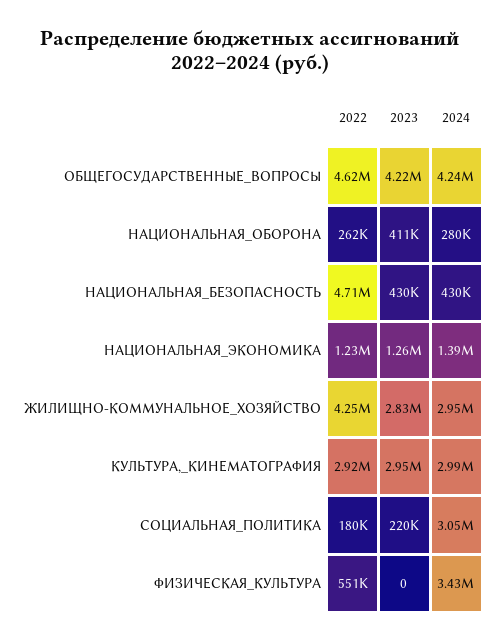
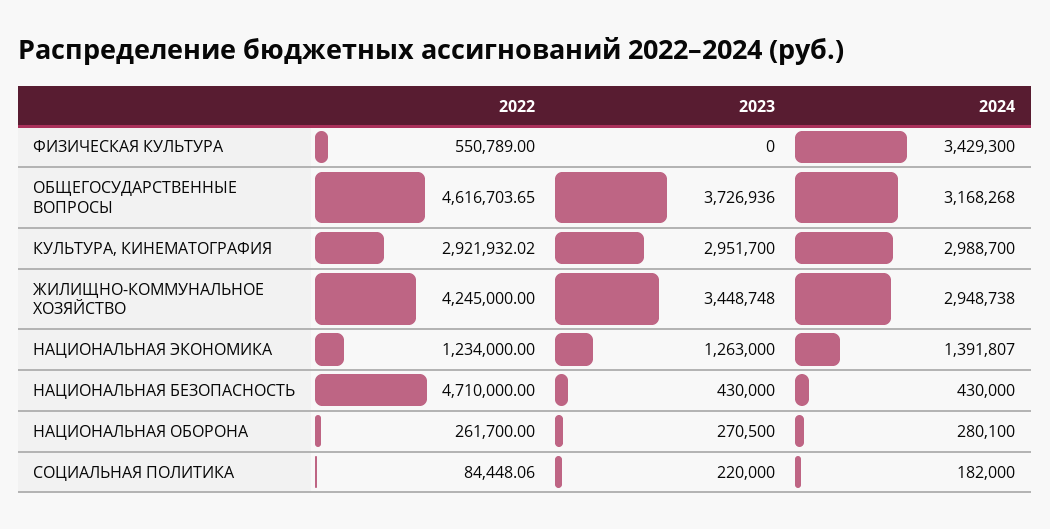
2023, ОБЩЕГОСУДАРСТВЕННЫЕ_ВОПРОСЫ: 4220000 -> 3726936
2024, ОБЩЕГОСУДАРСТВЕННЫЕ_ВОПРОСЫ: 4240000 -> 3168268
2023, НАЦИОНАЛЬНАЯ_ОБОРОНА: 411000 -> 270500
2023, ЖИЛИЩНО-КОММУНАЛЬНОЕ_ХОЗЯЙСТВО: 2830000 -> 3448748
2022, СОЦИАЛЬНАЯ_ПОЛИТИКА: 180000 -> 84448.06
2024, СОЦИАЛЬНАЯ_ПОЛИТИКА: 3050000 -> 182000

